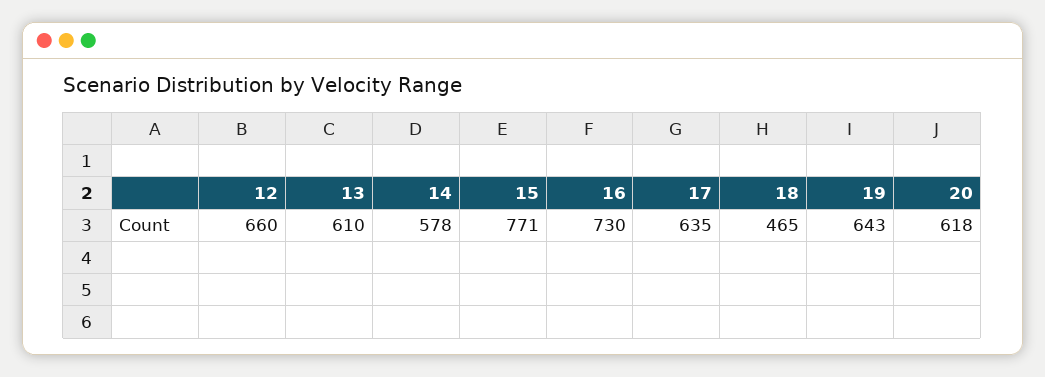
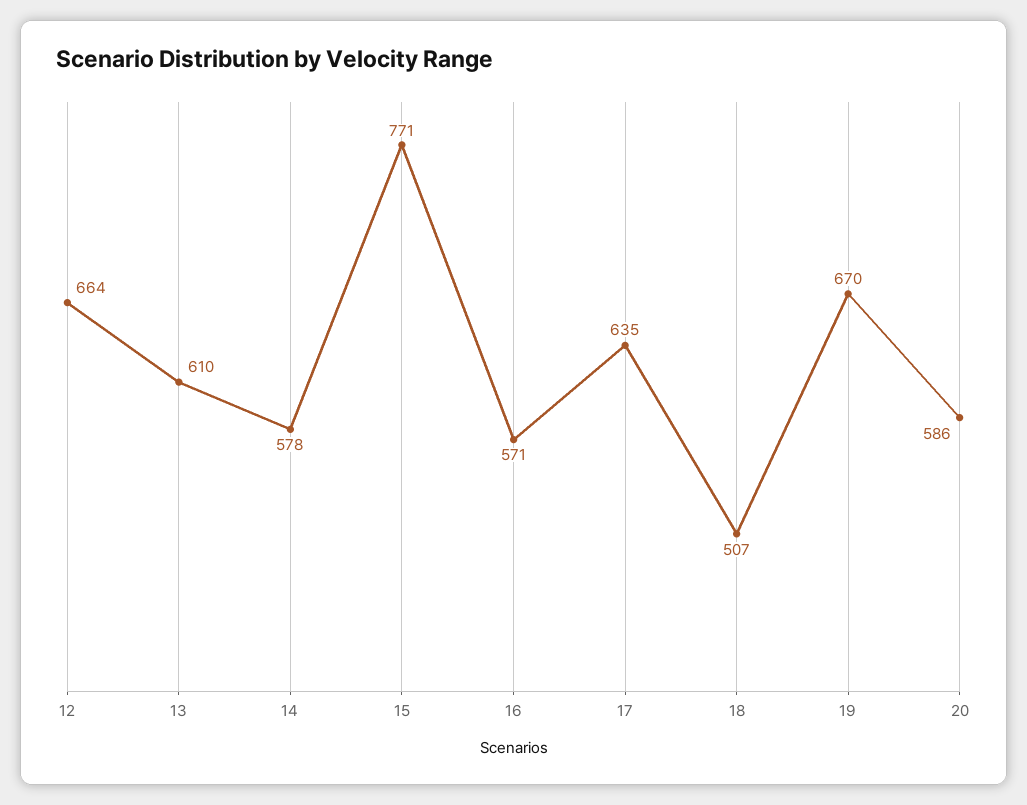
12: 660 -> 664
16: 730 -> 571
18: 465 -> 507
19: 643 -> 670
20: 618 -> 586

